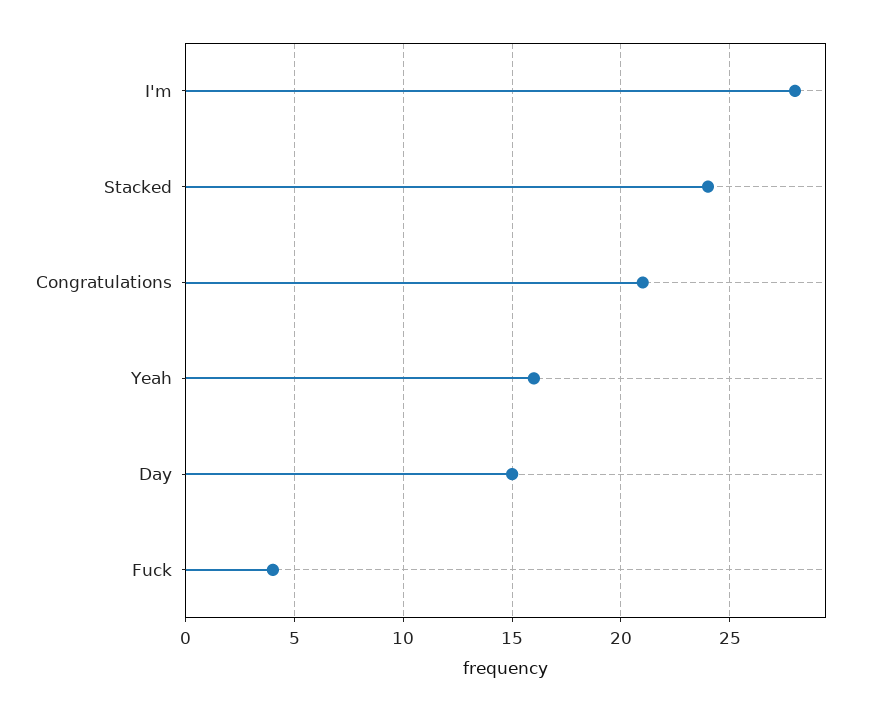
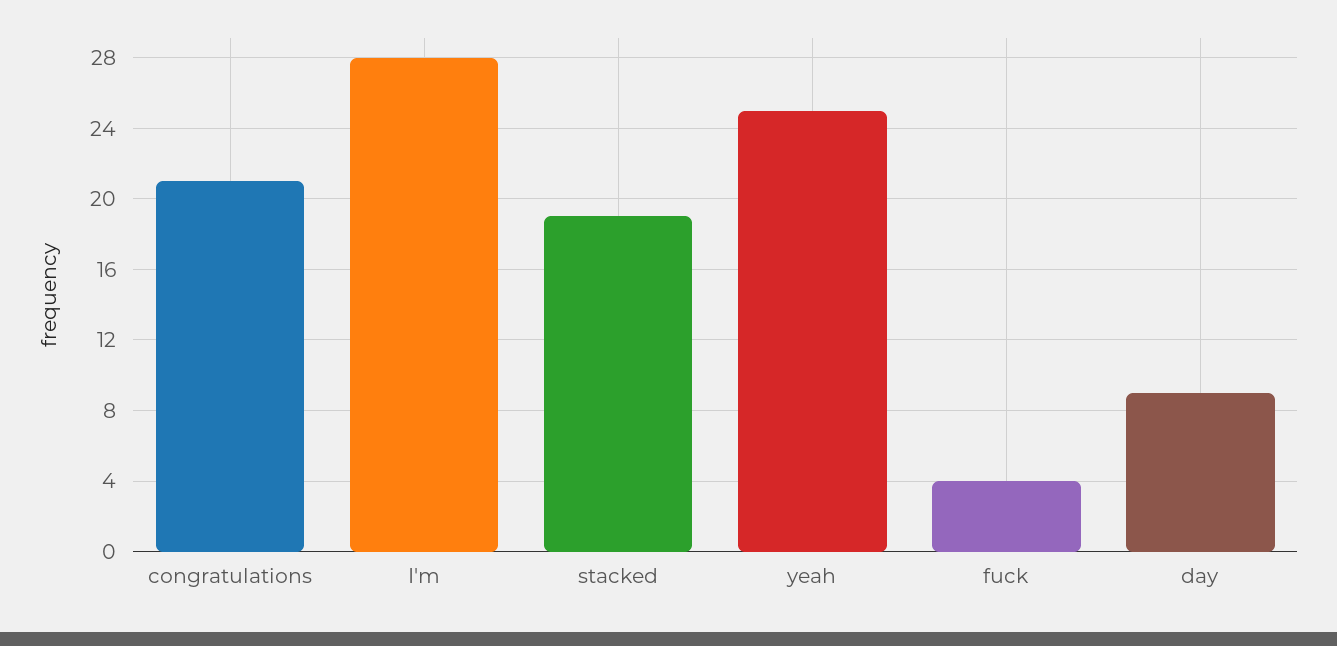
Stacked: 24 -> 19
Yeah: 16 -> 25
Day: 15 -> 9

